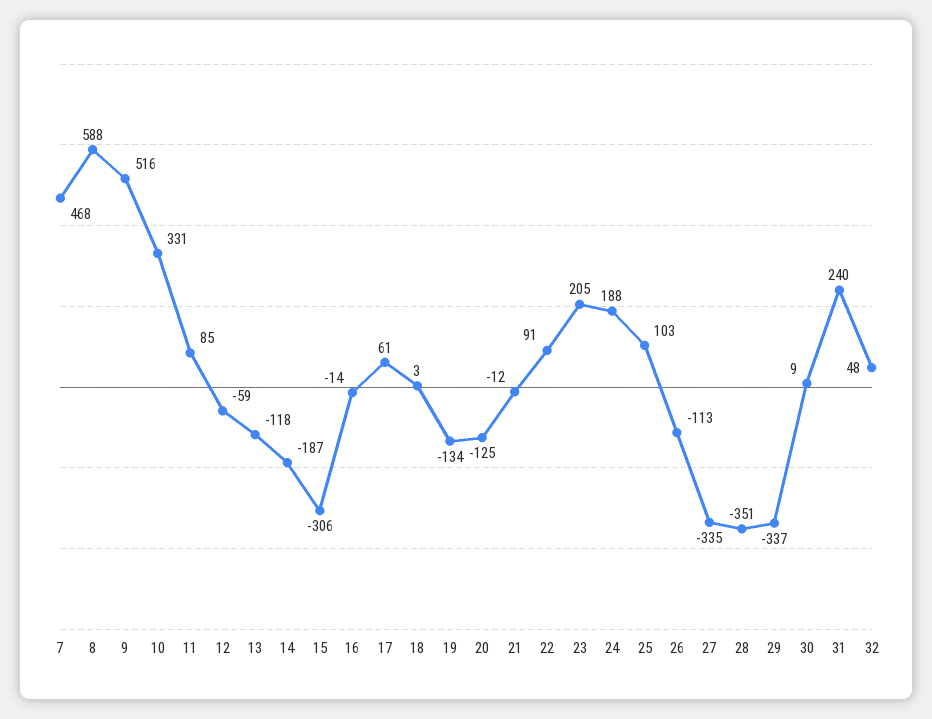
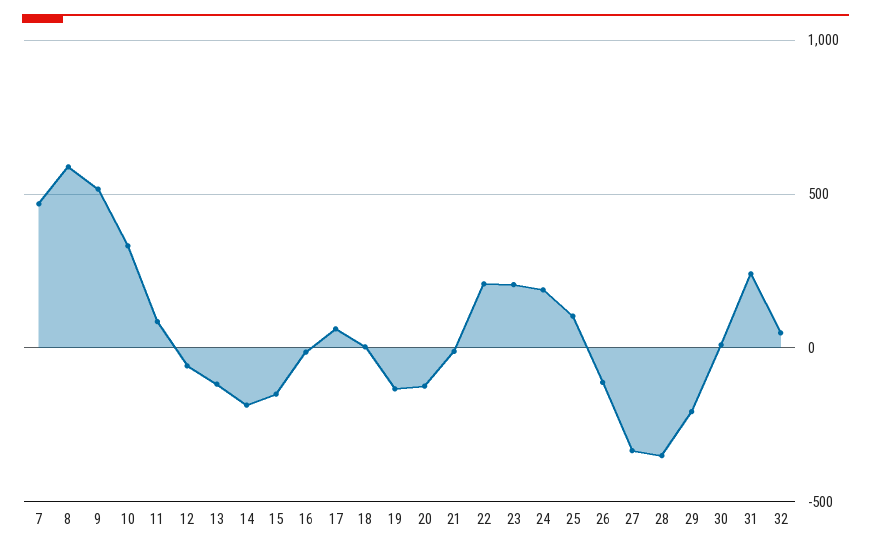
15: -306 -> -150
22: 91 -> 200
29: -337 -> -200

